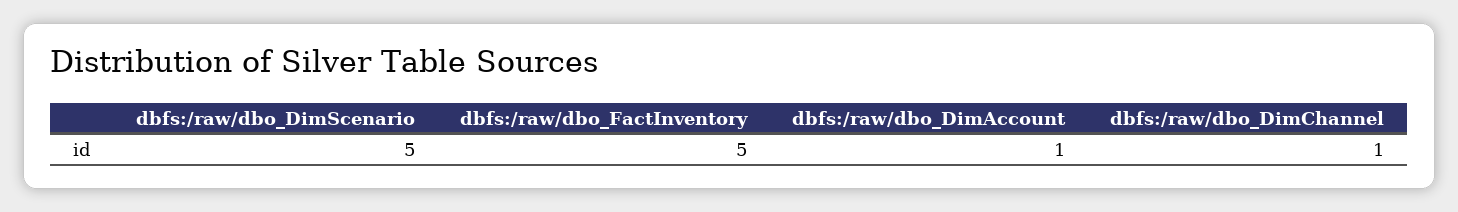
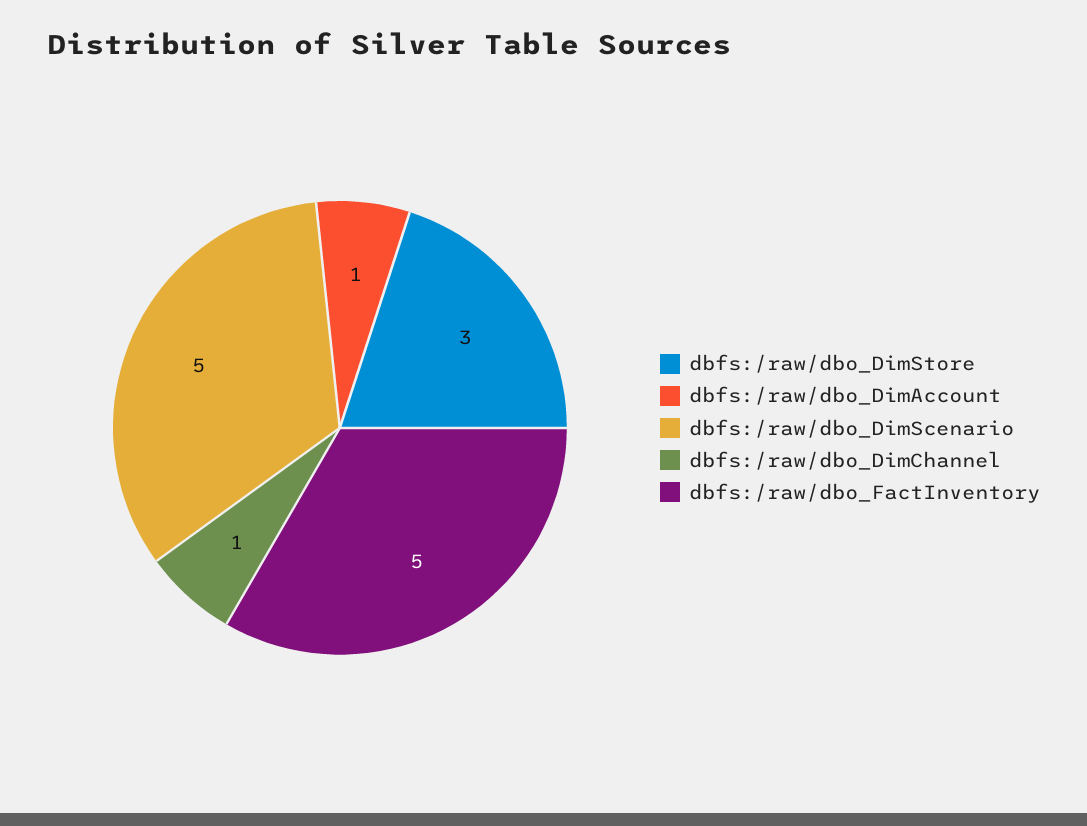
dbfs:/raw/dbo_DimStore: none -> 3

